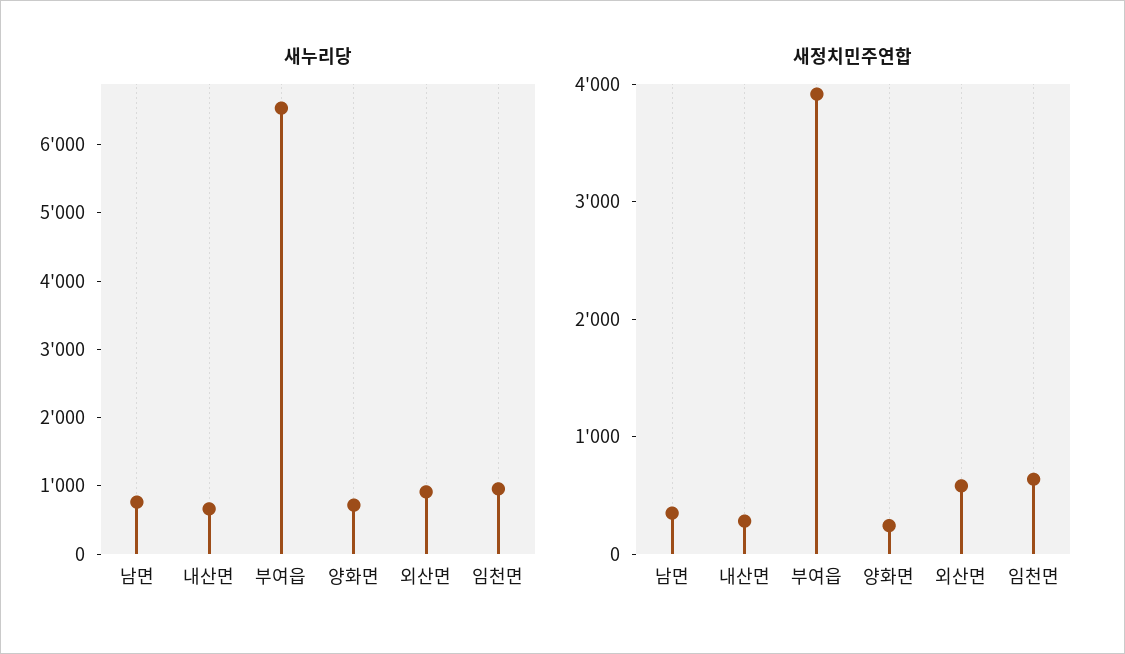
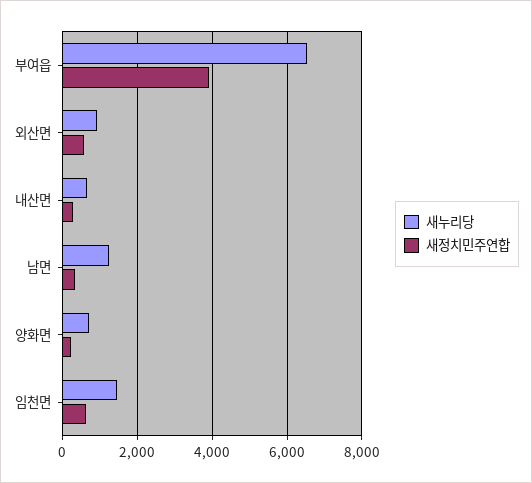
새누리당, 남면: 800 -> 1200
새누리당, 임천면: 1000 -> 1400

